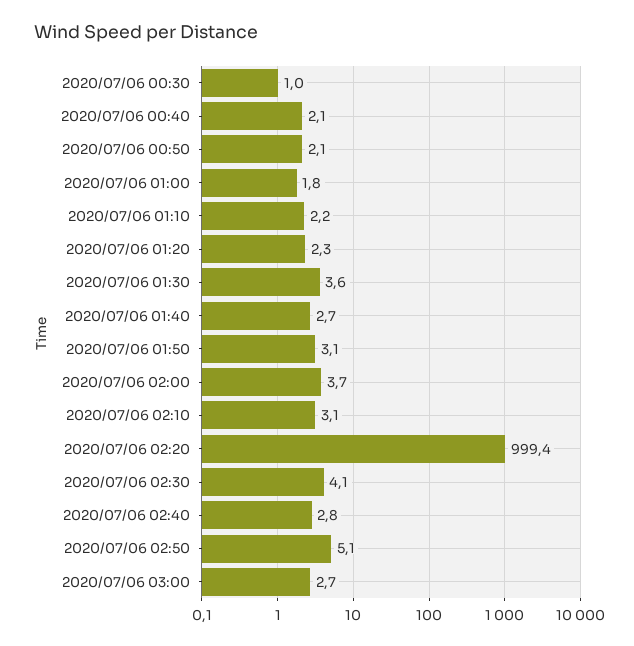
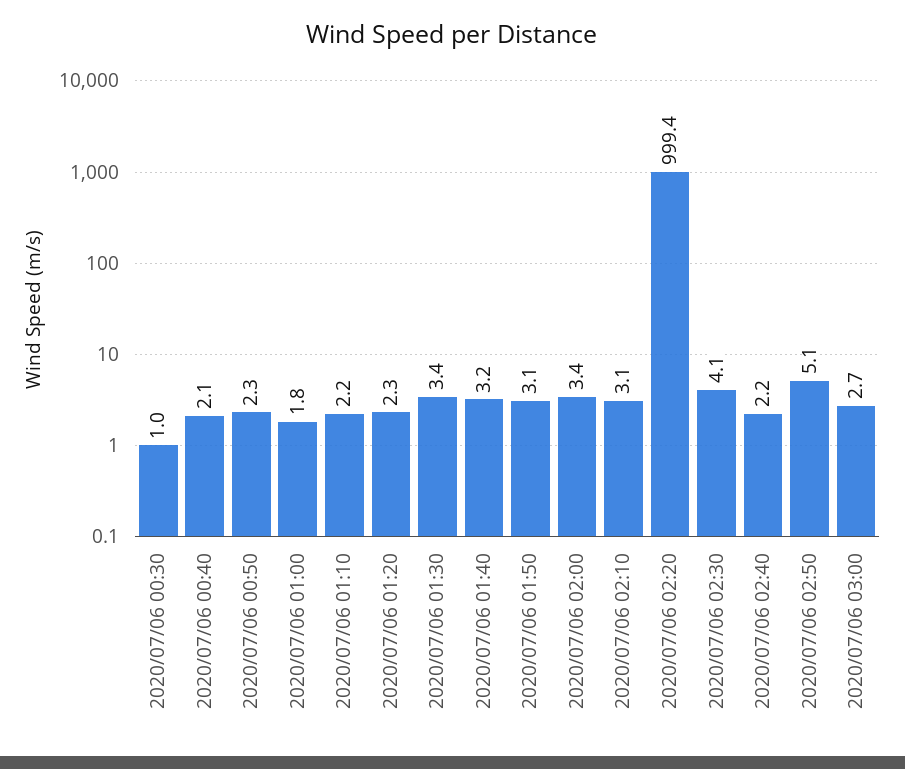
2020/07/06 00:50: 2.1 -> 2.3
2020/07/06 01:30: 3.6 -> 3.4
2020/07/06 01:40: 2.7 -> 3.2
2020/07/06 02:00: 3.7 -> 3.4
2020/07/06 02:40: 2.8 -> 2.2

